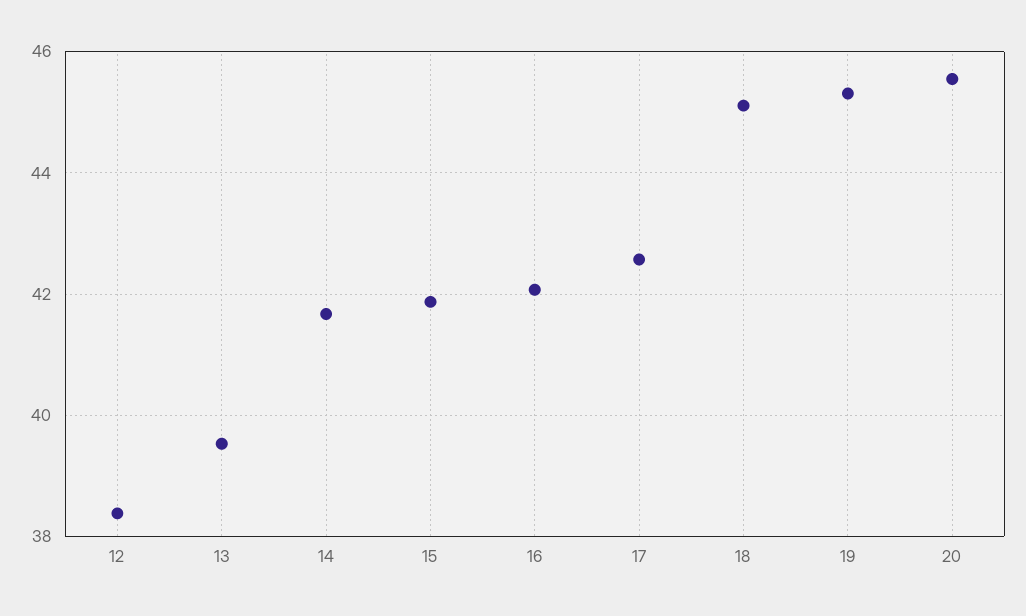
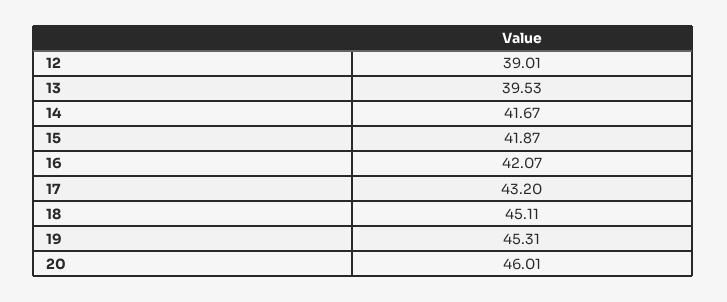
12: 38.4 -> 39.01
17: 42.6 -> 43.2
20: 45.6 -> 46.01

